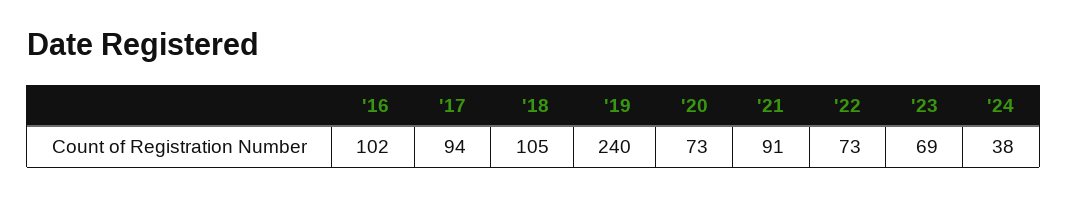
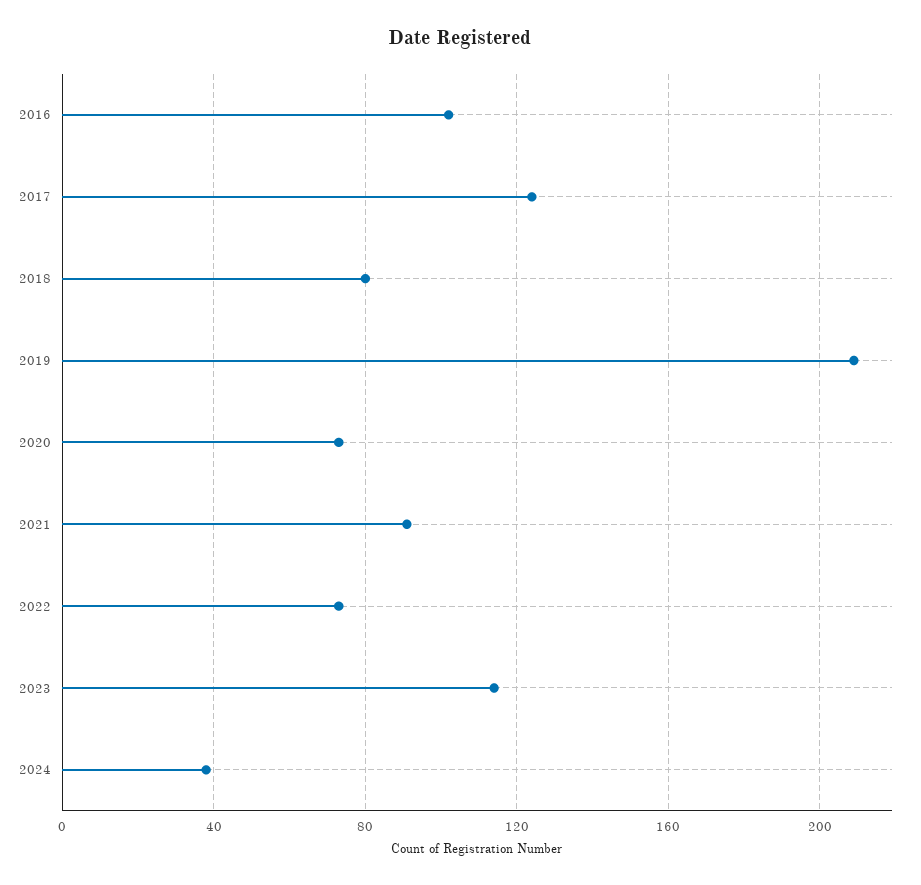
'17: 94 -> 125
'18: 105 -> 80
'19: 240 -> 210
'23: 69 -> 115

